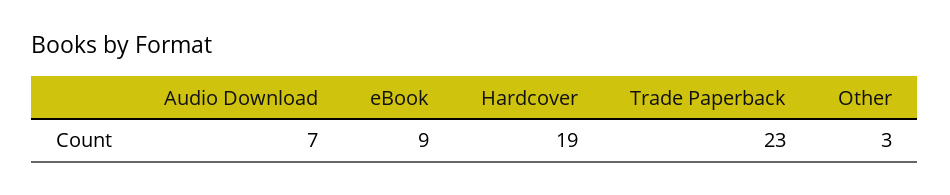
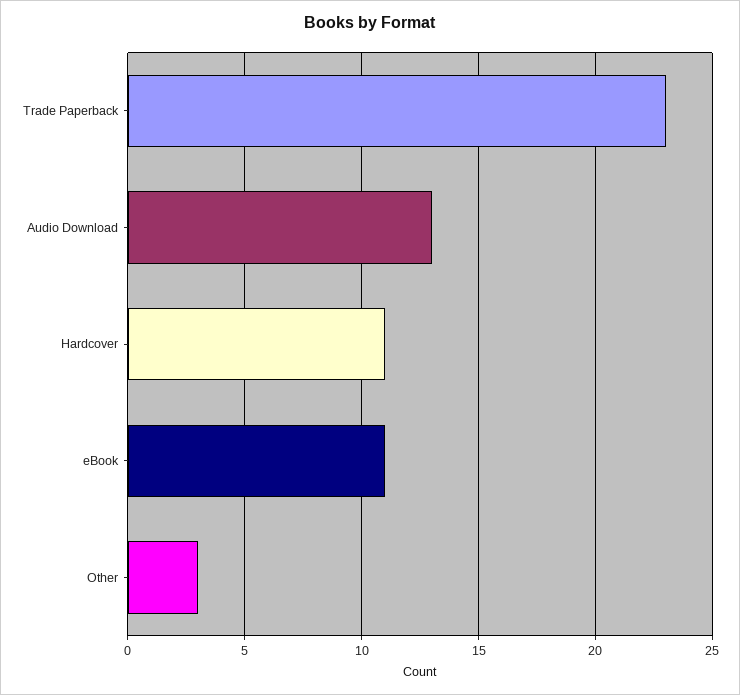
Audio Download: 7 -> 13
eBook: 9 -> 11
Hardcover: 19 -> 11

